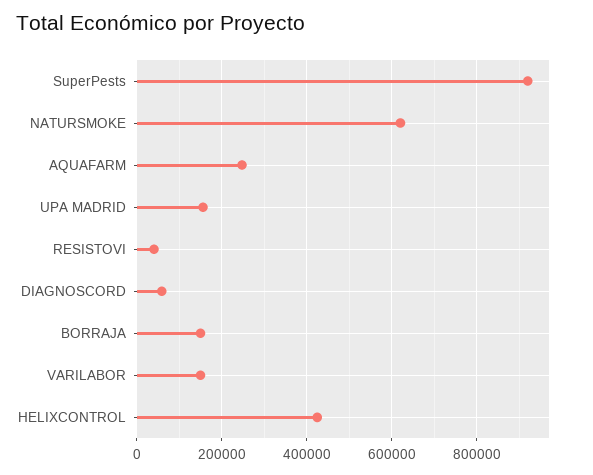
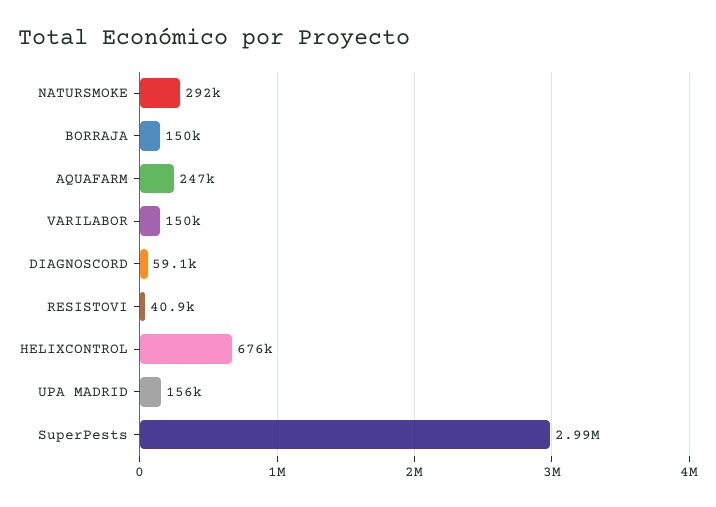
SuperPests: 920000 -> 2990000
NATURSMOKE: 620000 -> 292000
HELIXCONTROL: 420000 -> 676000

